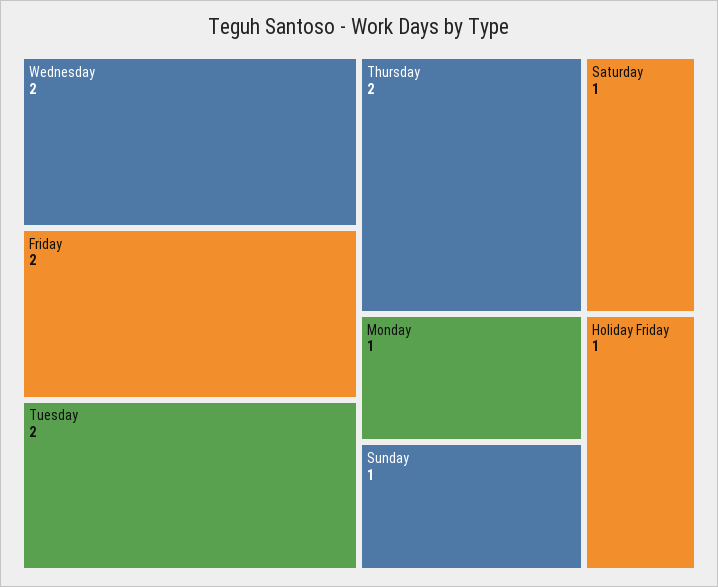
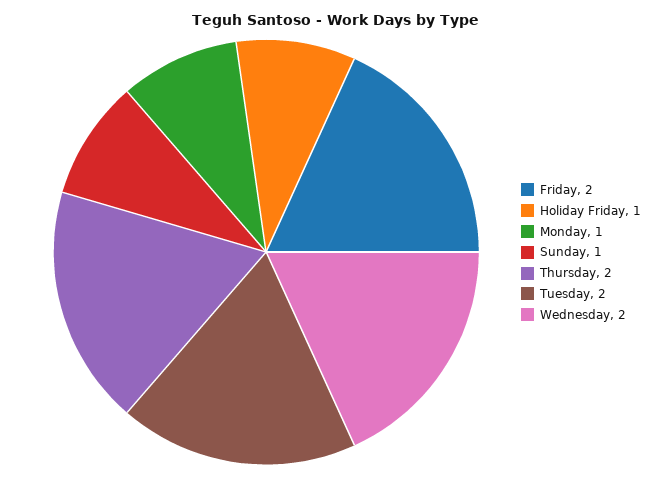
Saturday: 1 -> none

